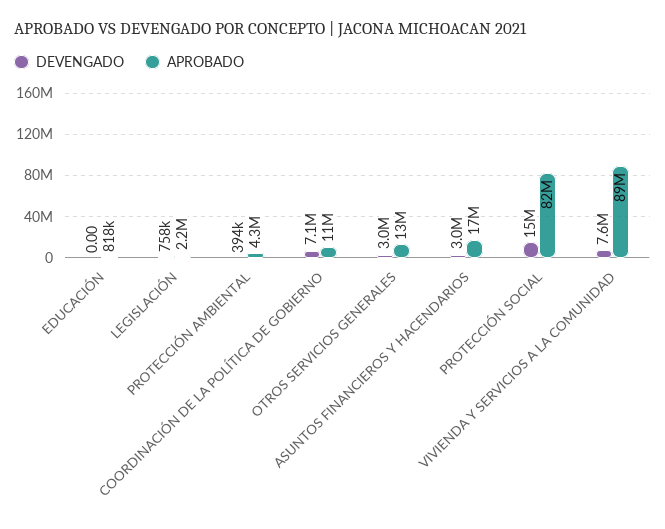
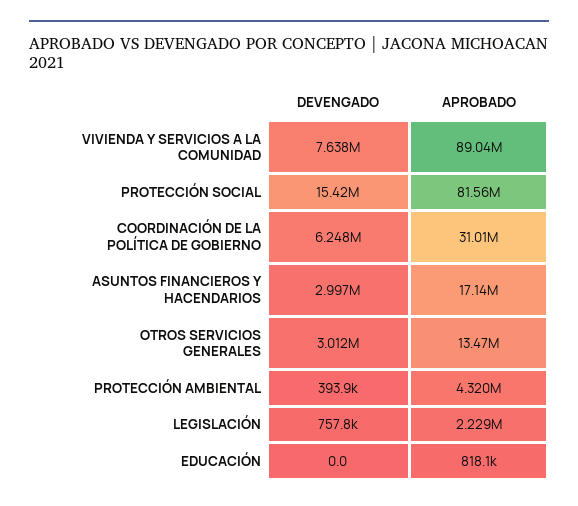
DEVENGADO, COORDINACIÓN DE LA POLÍTICA DE GOBIERNO: 7100000 -> 6248000
APROBADO, COORDINACIÓN DE LA POLÍTICA DE GOBIERNO: 11000000 -> 31010000

